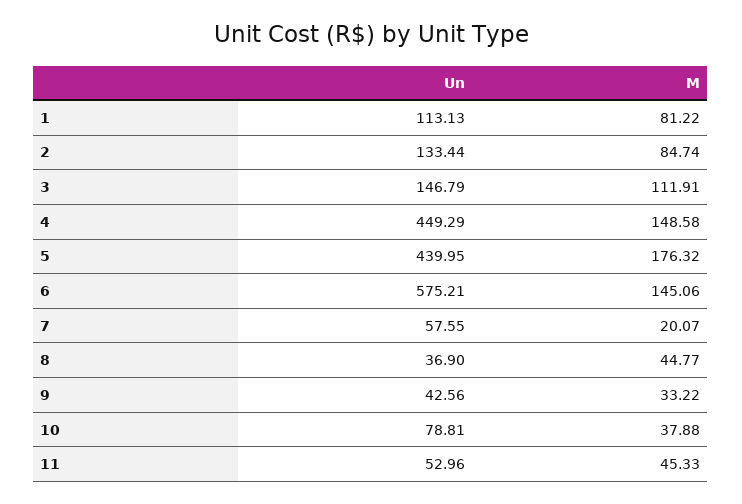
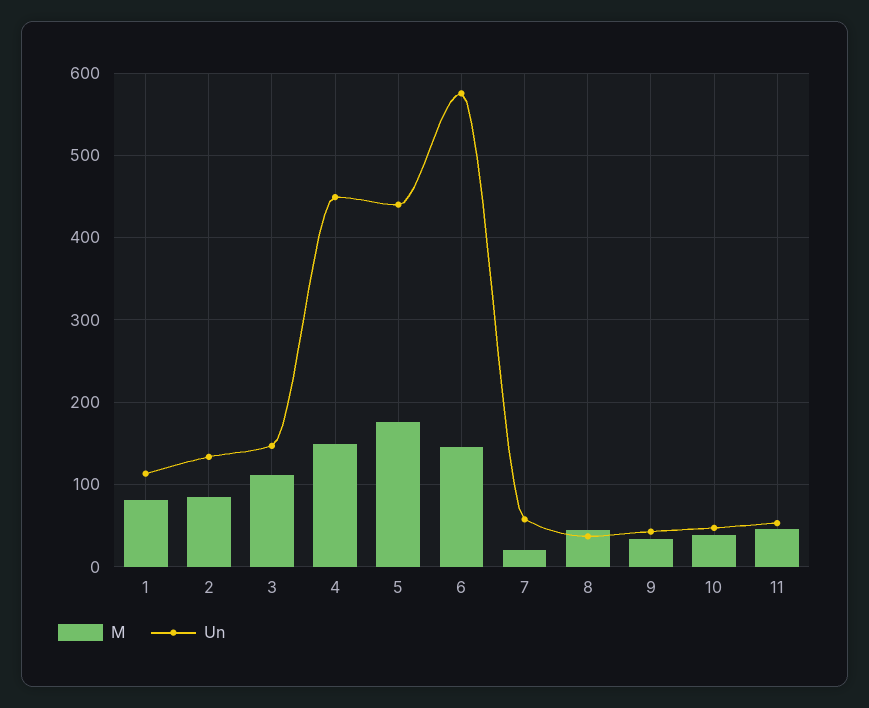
Un, 10: 78.81 -> 50

